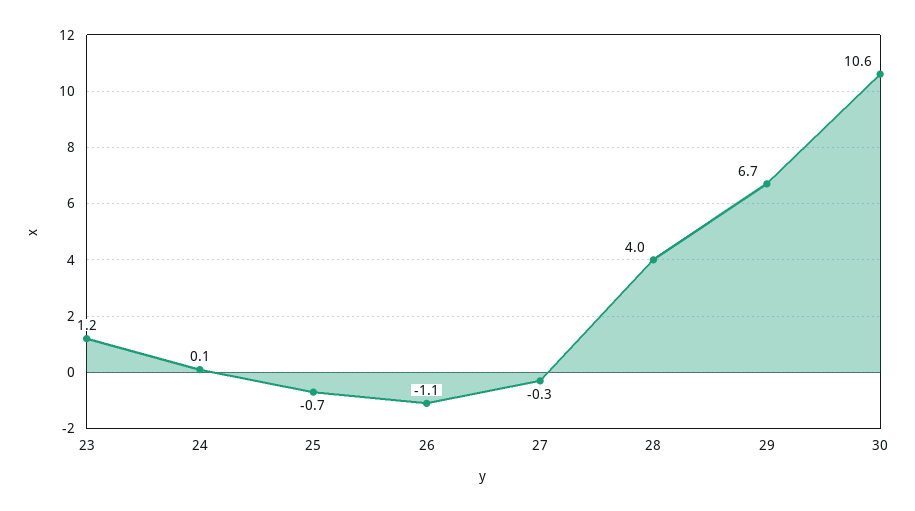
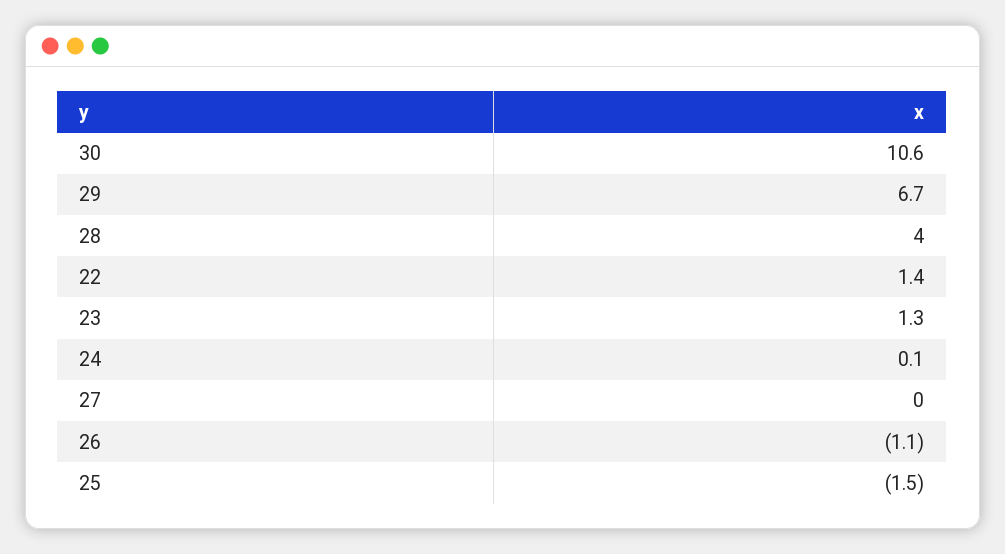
23: 1.2 -> 1.3
25: -0.7 -> -1.5
27: -0.3 -> 0
22: none -> 1.4

